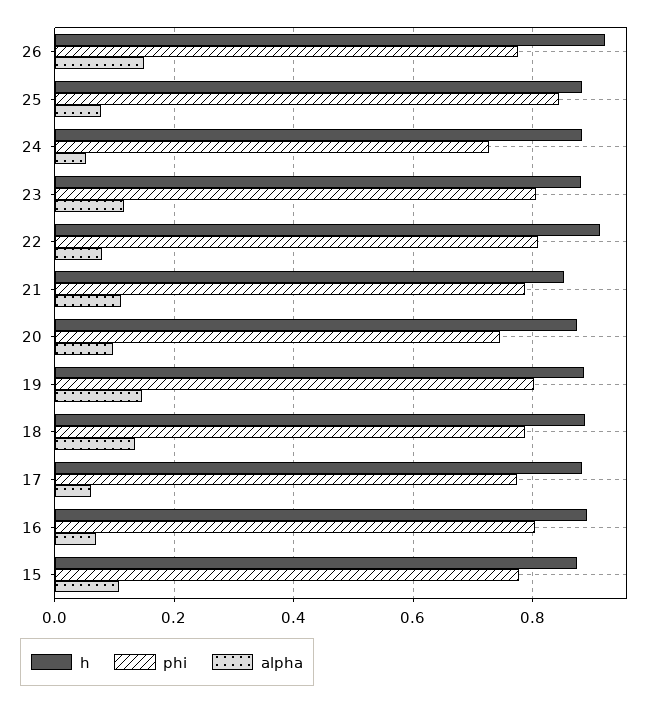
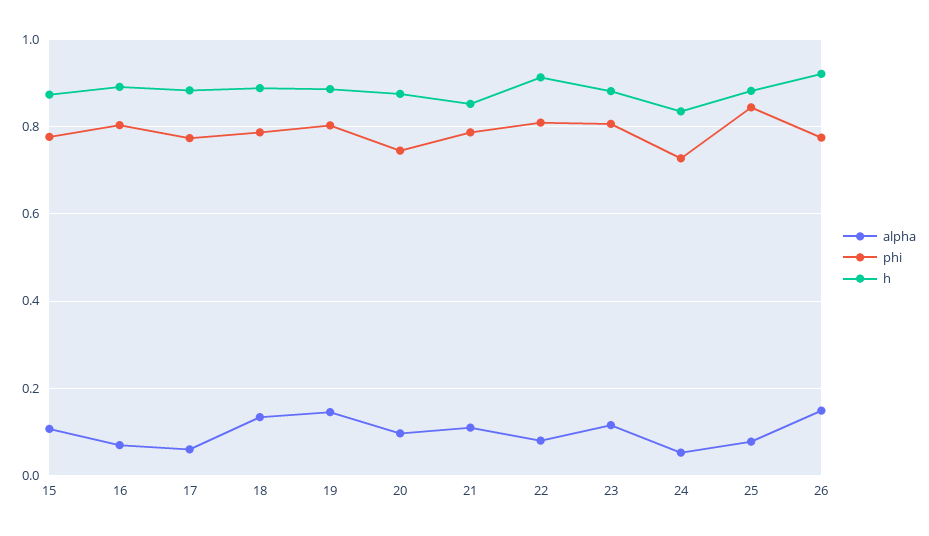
h, 24: 0.88 -> 0.84

